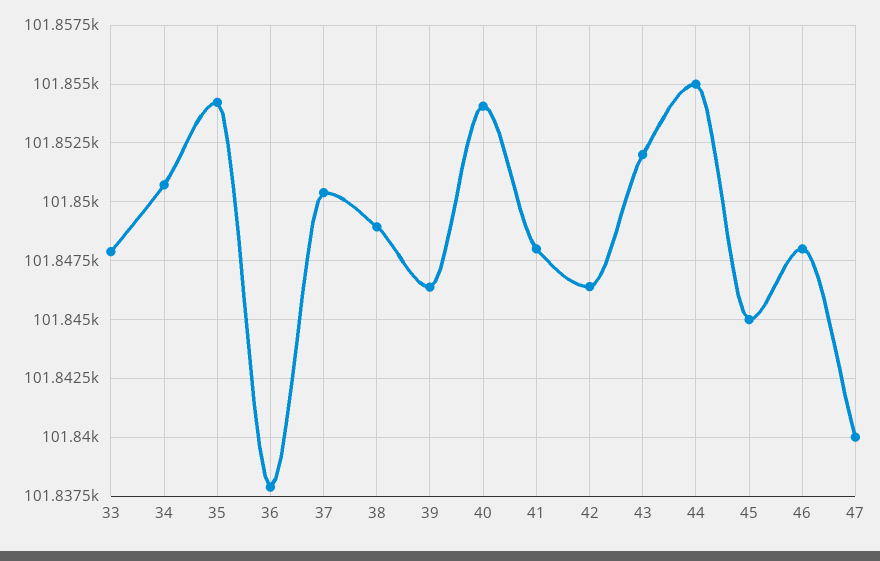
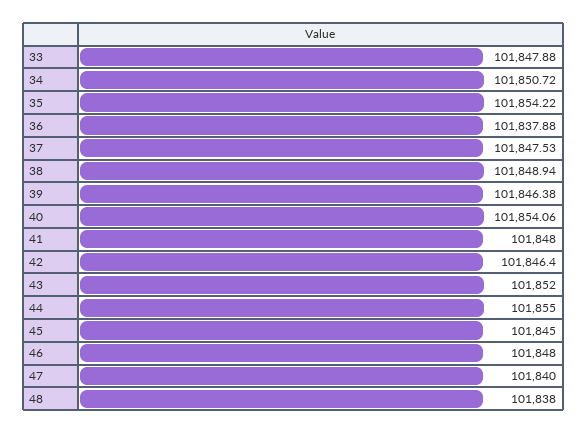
37: 101850.5 -> 101847.53
48: none -> 101838

